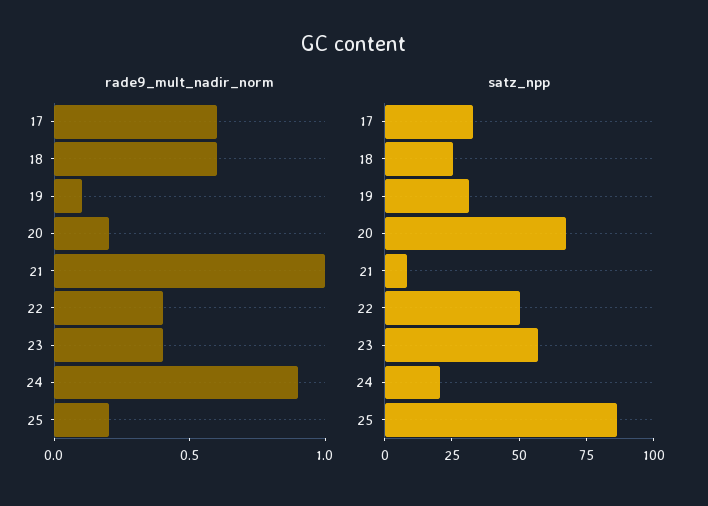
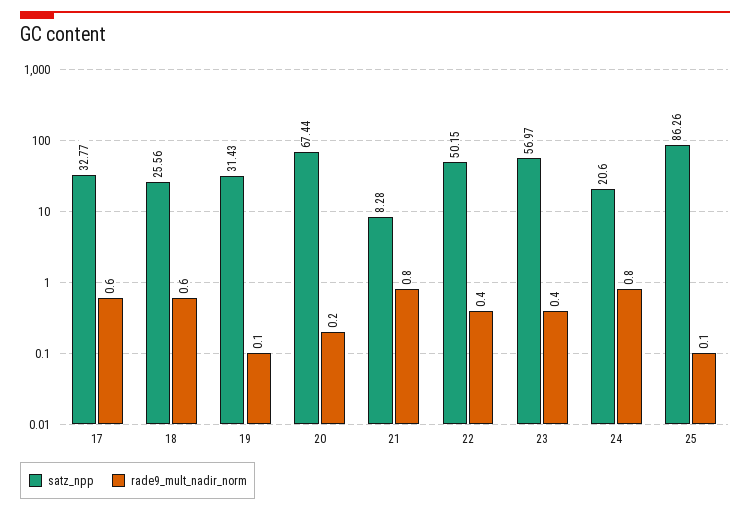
rade9_mult_nadir_norm, 21: 1 -> 0.8
rade9_mult_nadir_norm, 24: 0.9 -> 0.8
rade9_mult_nadir_norm, 25: 0.2 -> 0.1

